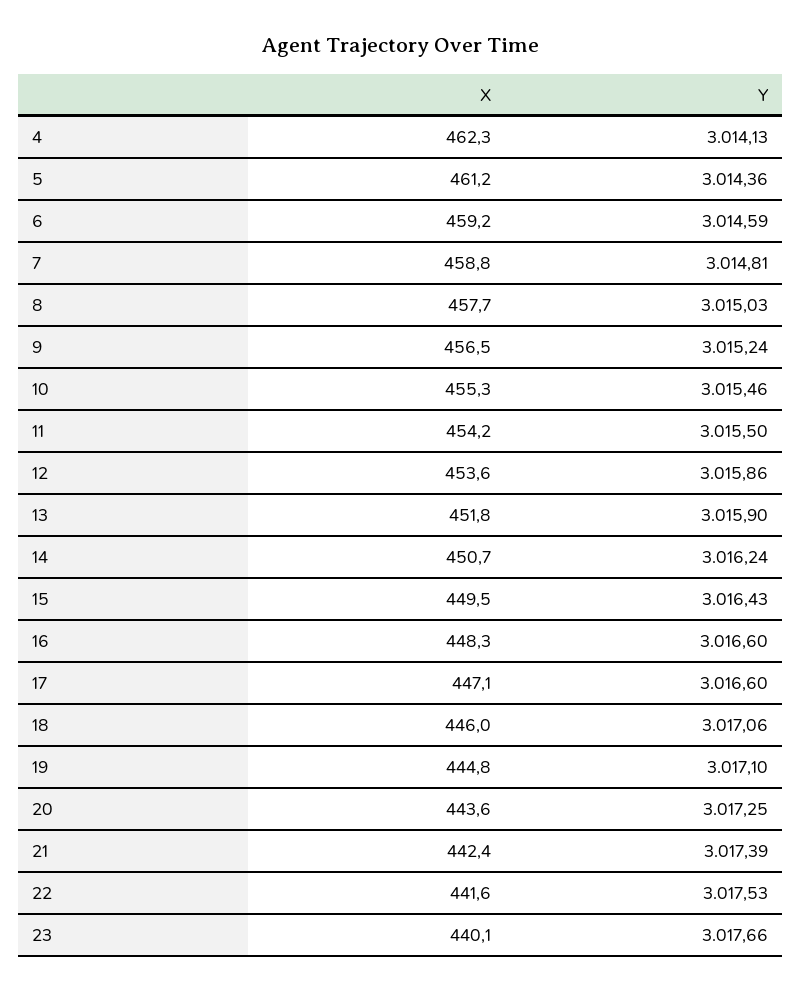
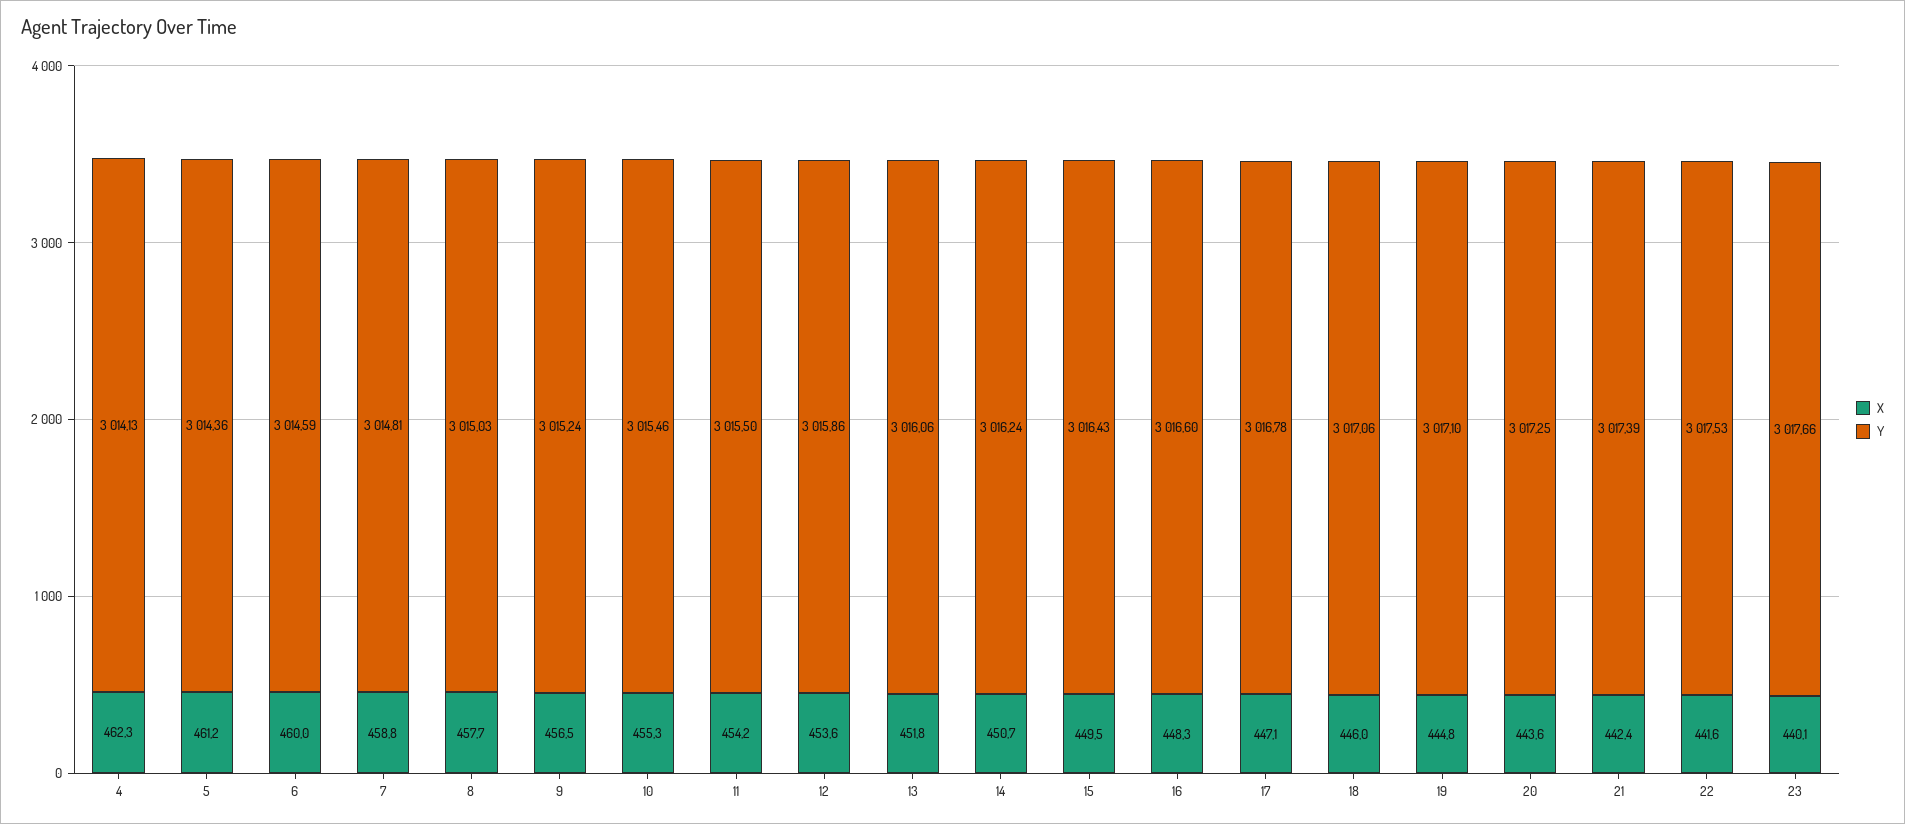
X, 6: 459.2 -> 460
Y, 13: 3015.9 -> 3016.06
Y, 17: 3016.6 -> 3016.78

